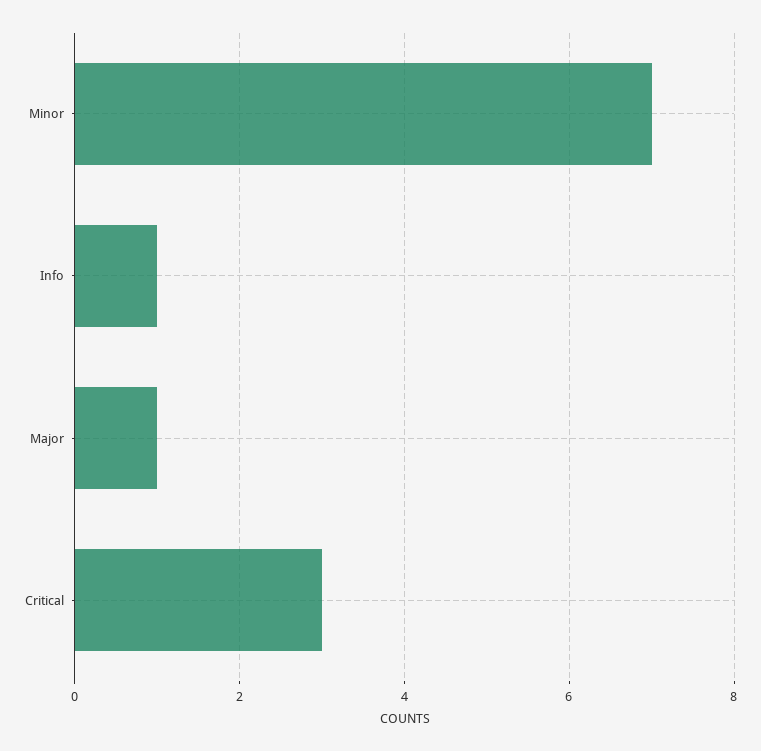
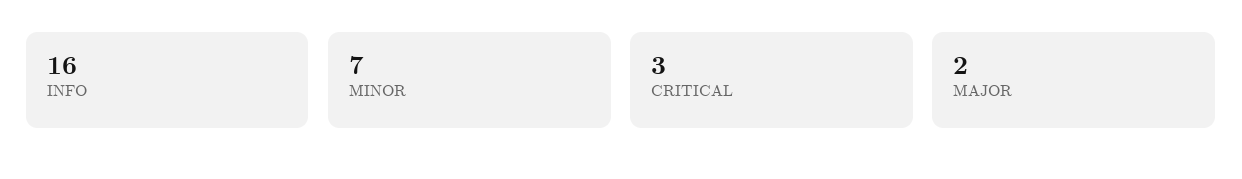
Info: 1 -> 16
Major: 1 -> 2

